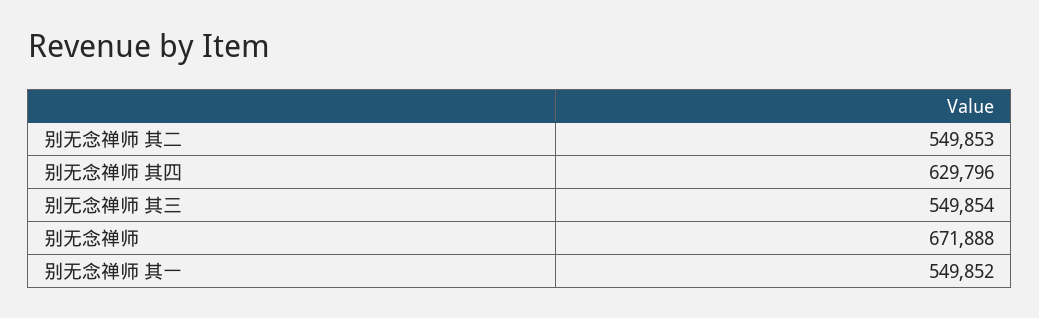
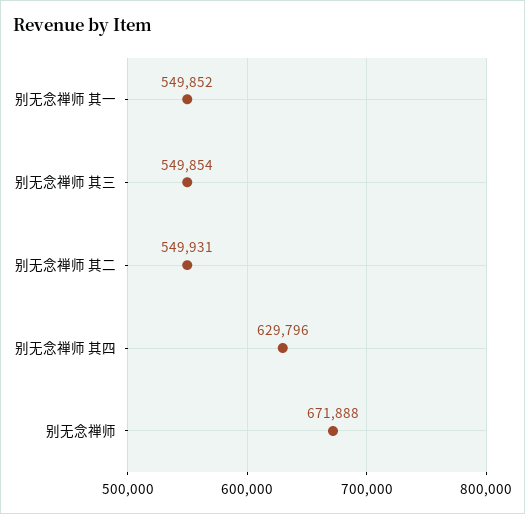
别无念禅师 其二: 549853 -> 549931

